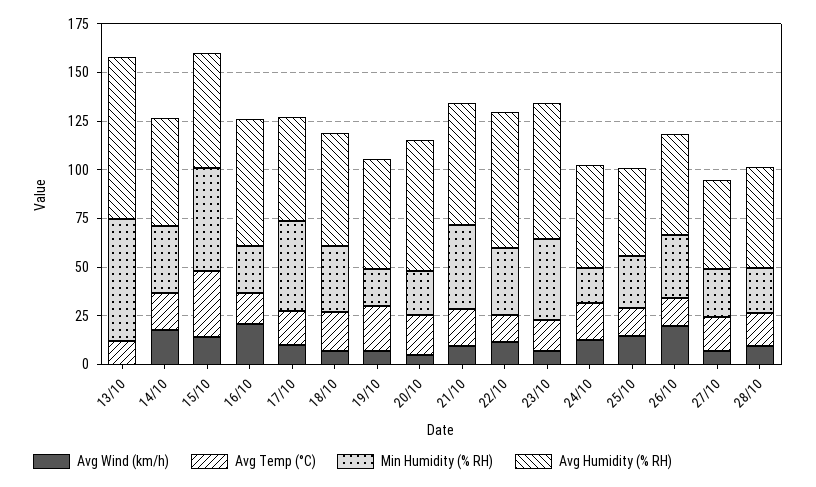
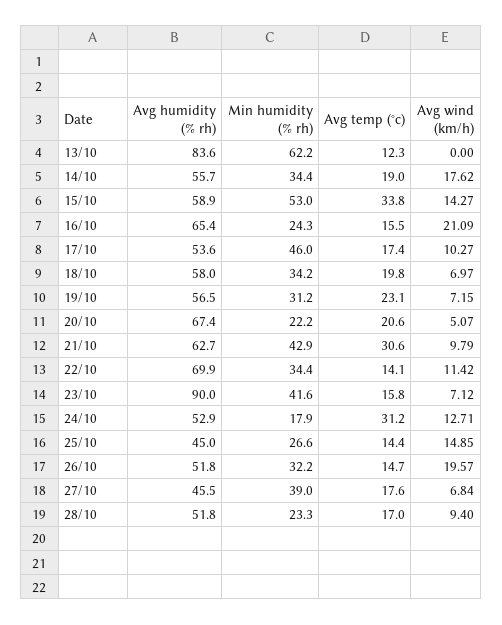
Min Humidity (% RH), 19/10: 20 -> 31.2
Avg Temp (°C), 21/10: 20 -> 30.6
Avg Humidity (% RH), 23/10: 70 -> 90
Avg Temp (°C), 24/10: 20 -> 31.2
Min Humidity (% RH), 27/10: 25 -> 39

